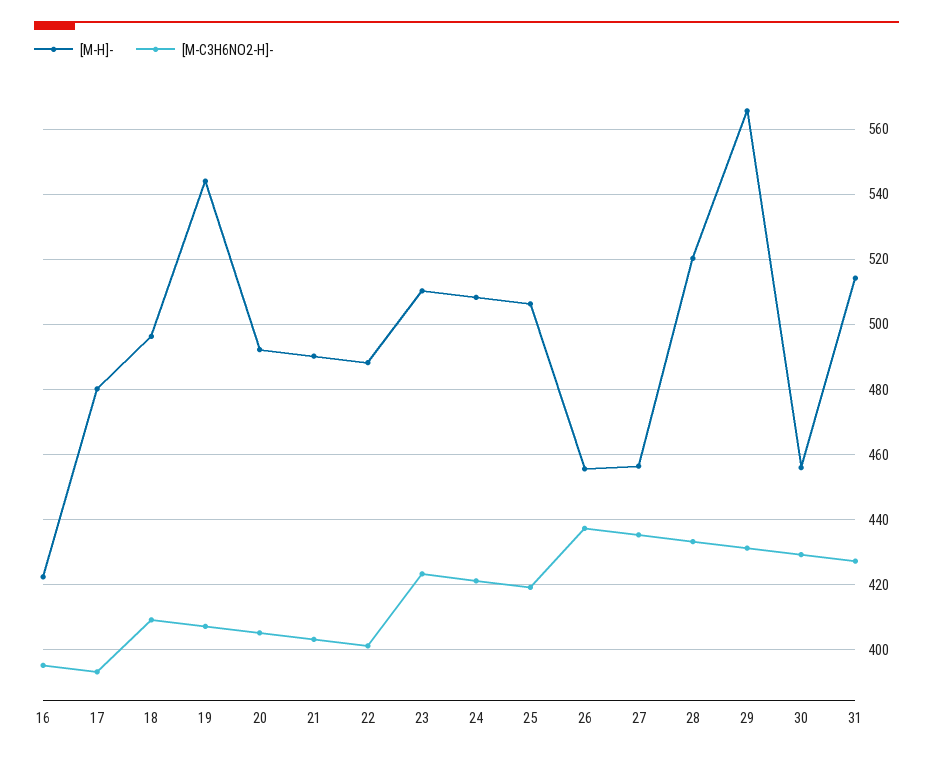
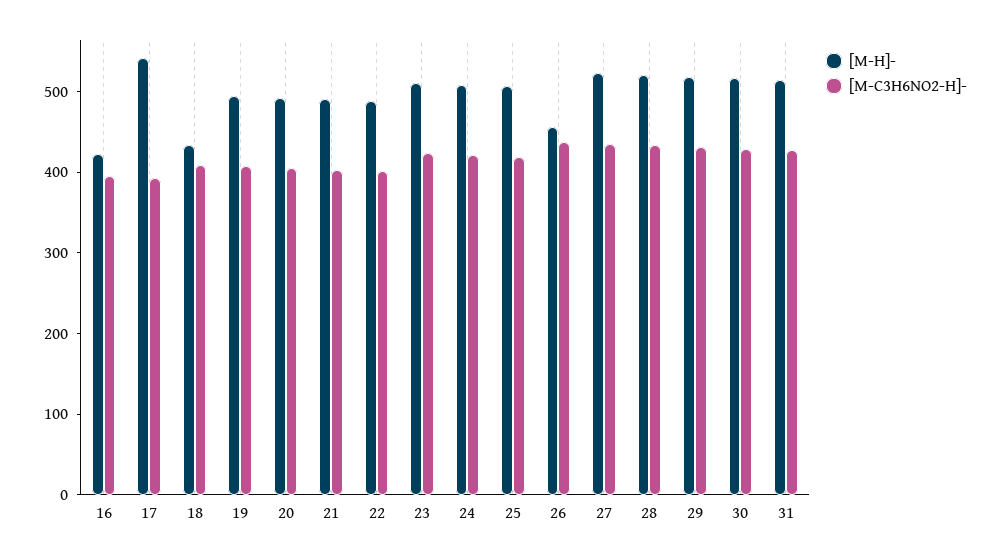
[M-H]-, 17: 480 -> 540
[M-H]-, 18: 496 -> 440
[M-H]-, 19: 544 -> 500
[M-H]-, 27: 456 -> 520
[M-H]-, 29: 566 -> 520
[M-H]-, 30: 456 -> 520

